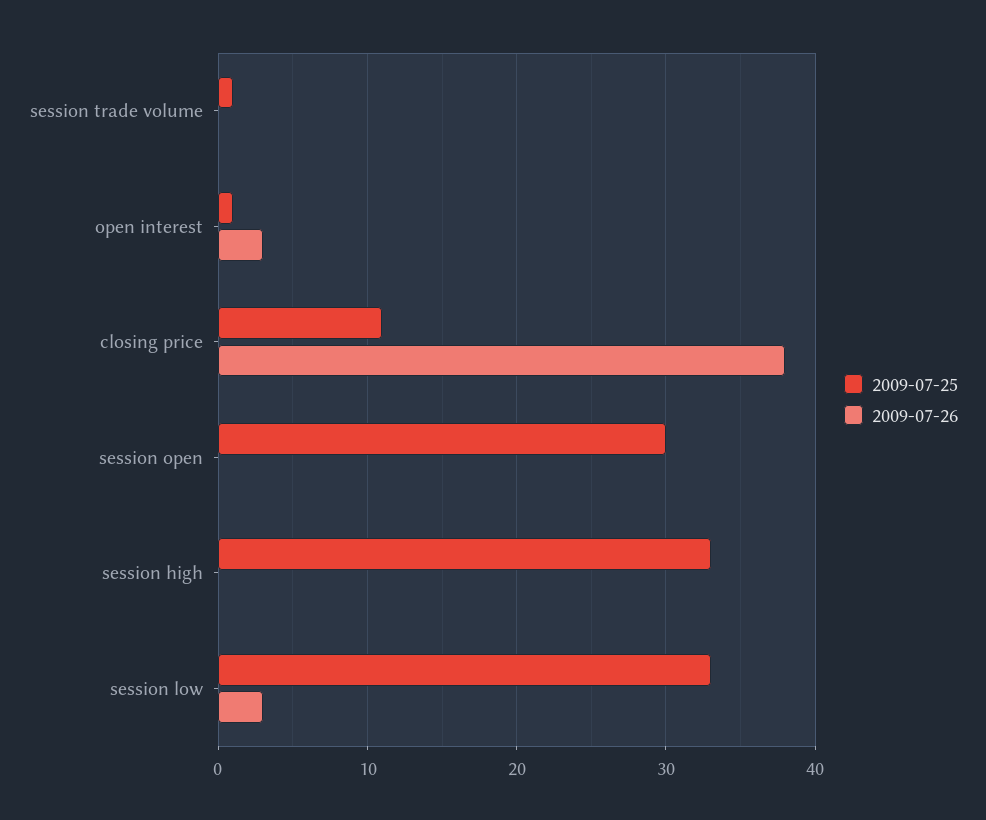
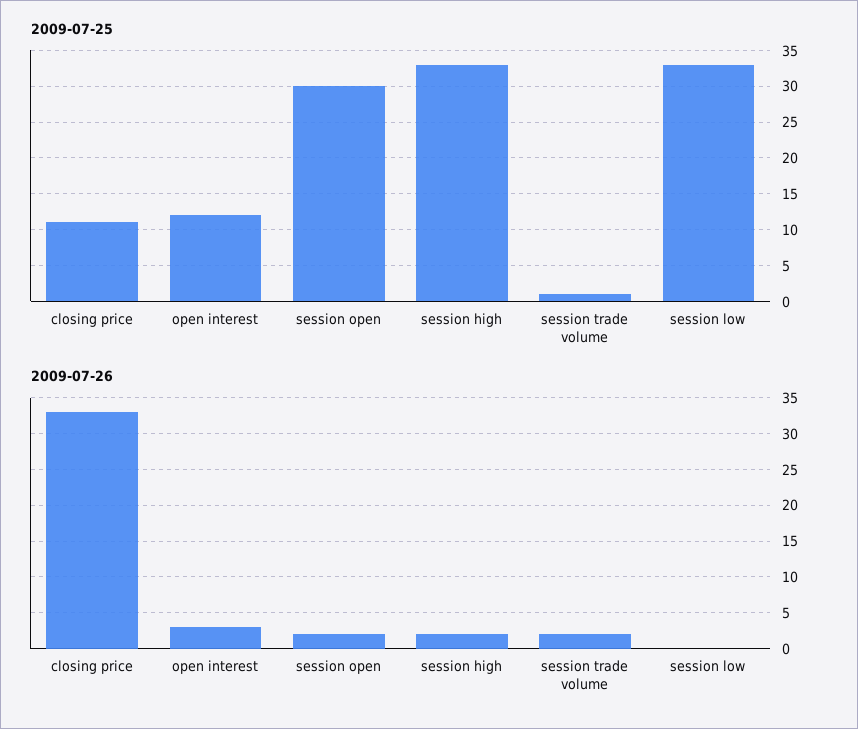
2009-07-26, session trade volume: 0 -> 2
2009-07-25, open interest: 1 -> 12
2009-07-26, closing price: 38 -> 33
2009-07-26, session open: 0 -> 2
2009-07-26, session high: 0 -> 2
2009-07-26, session low: 3 -> 0

